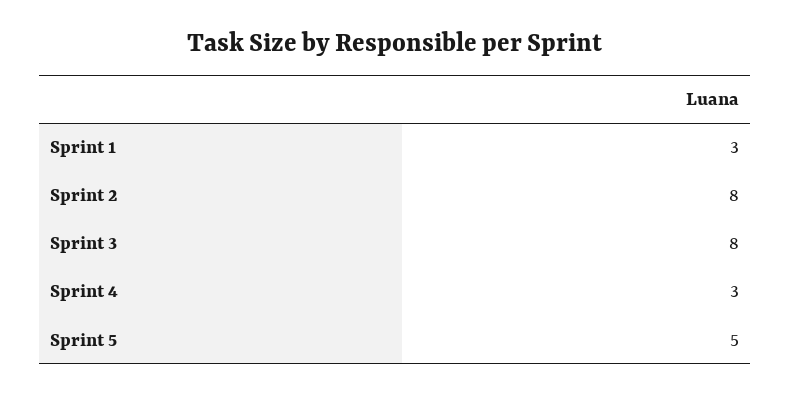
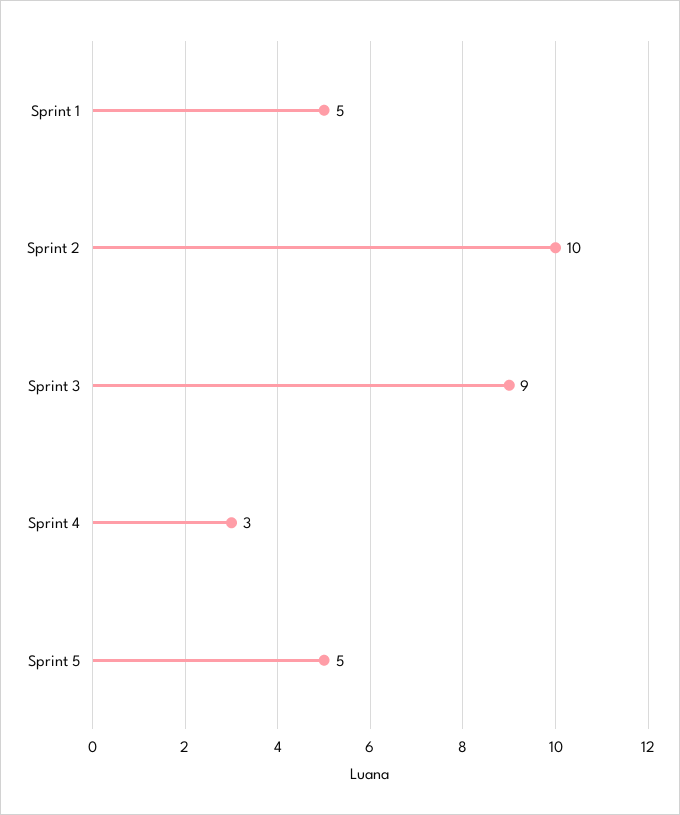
Sprint 1: 3 -> 5
Sprint 2: 8 -> 10
Sprint 3: 8 -> 9

